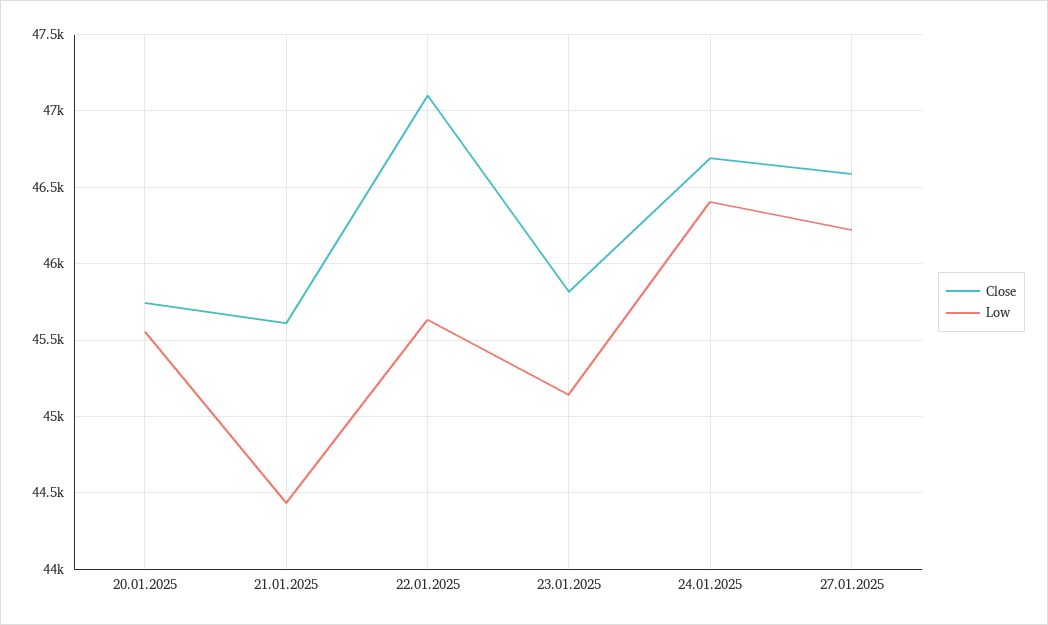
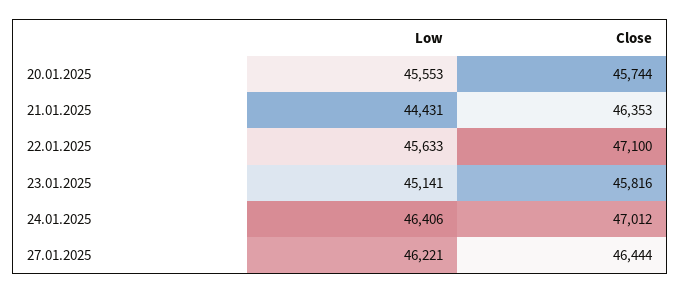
Close, 21.01.2025: 45600 -> 46353
Close, 24.01.2025: 46700 -> 47012
Close, 27.01.2025: 46600 -> 46444

